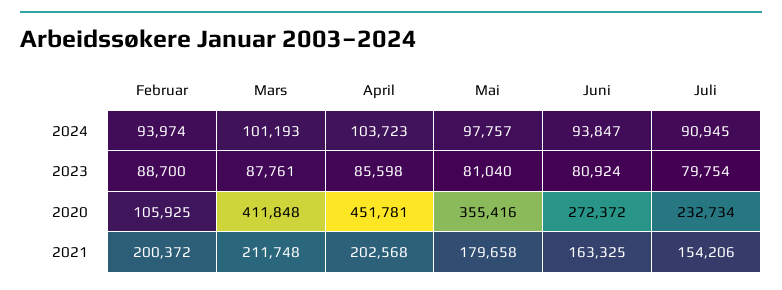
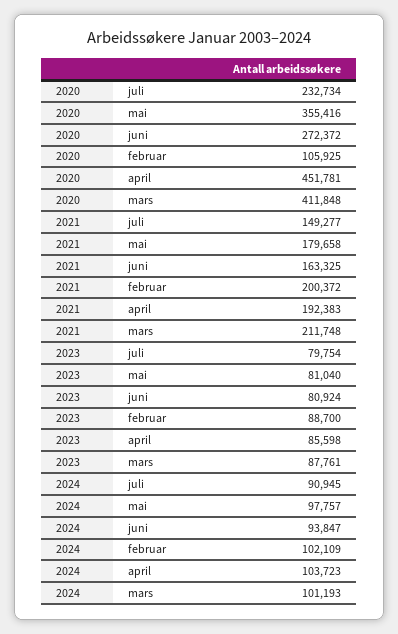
Februar, 2024: 93974 -> 102109
April, 2021: 202568 -> 192383
Juli, 2021: 154206 -> 149277

